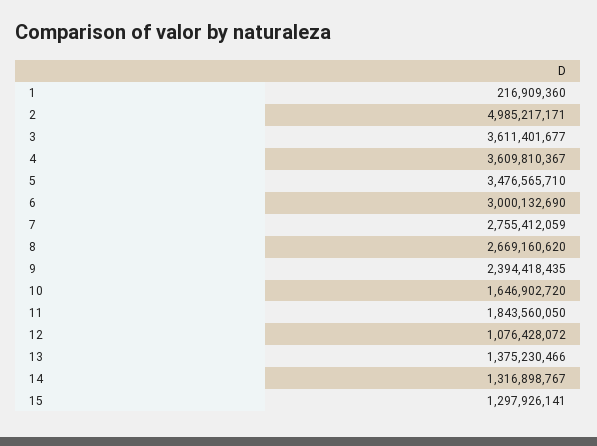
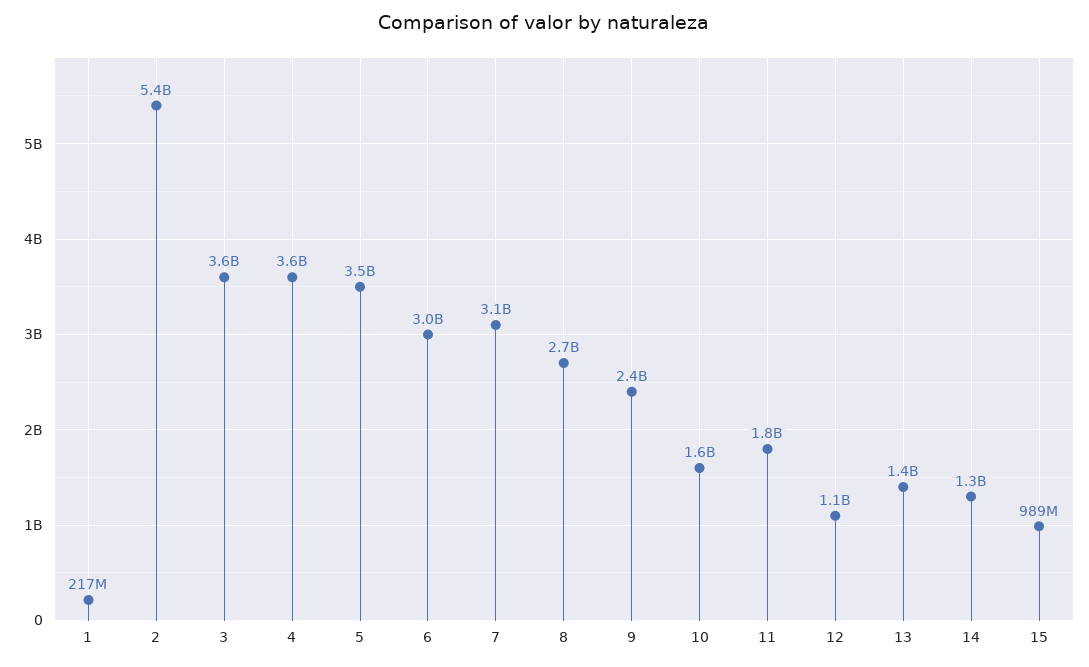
2: 4985217171 -> 5400000000
7: 2755412059 -> 3100000000
15: 1297926141 -> 989000000

